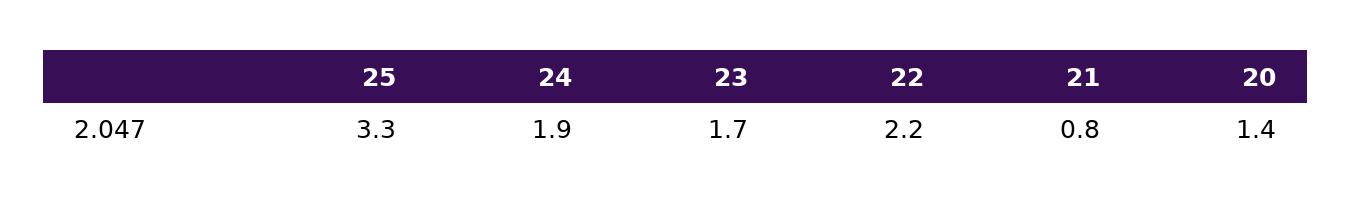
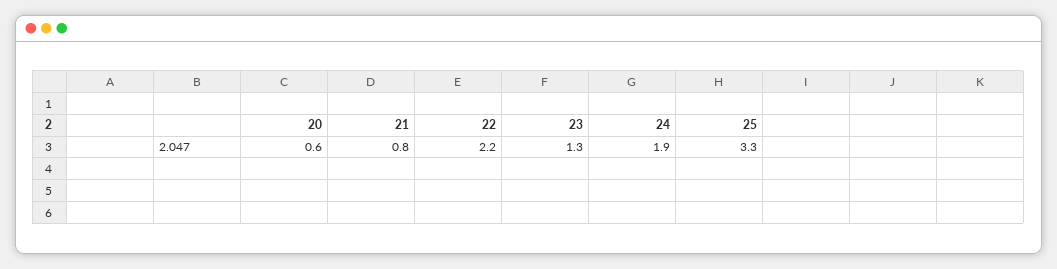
23: 1.7 -> 1.3
20: 1.4 -> 0.6

